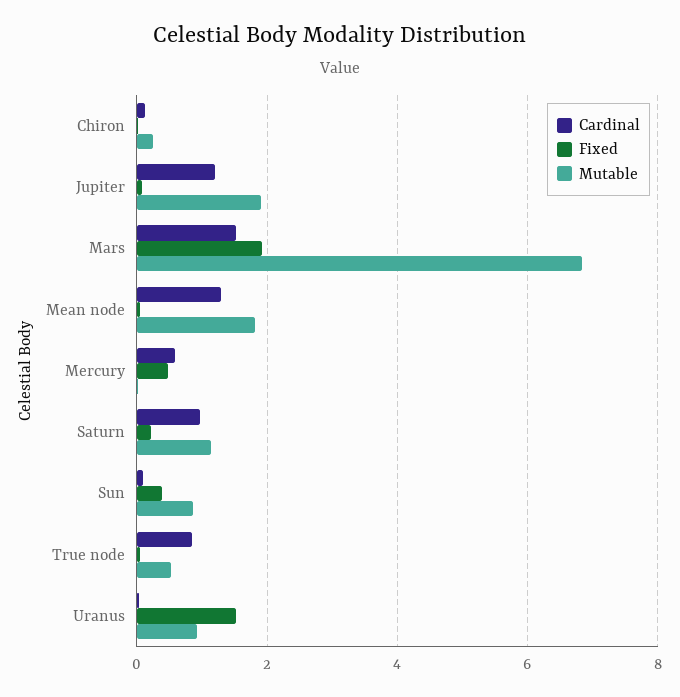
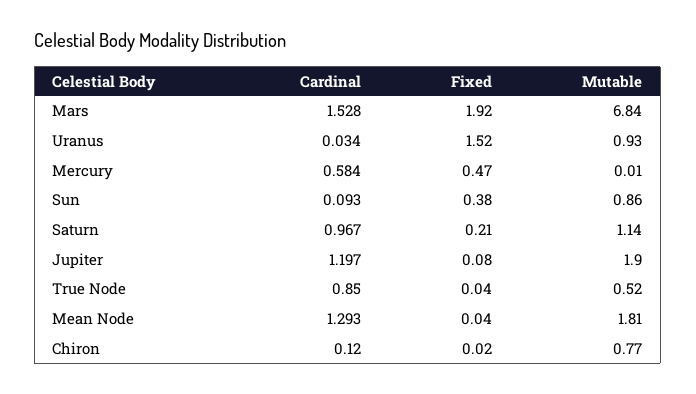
Mutable, Chiron: 0.2 -> 0.77

